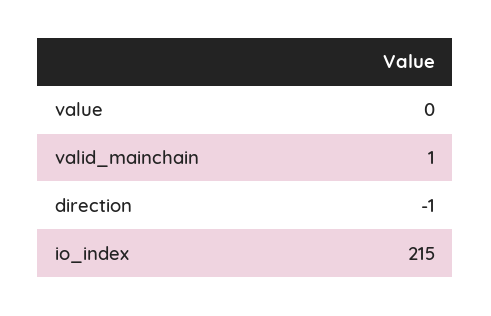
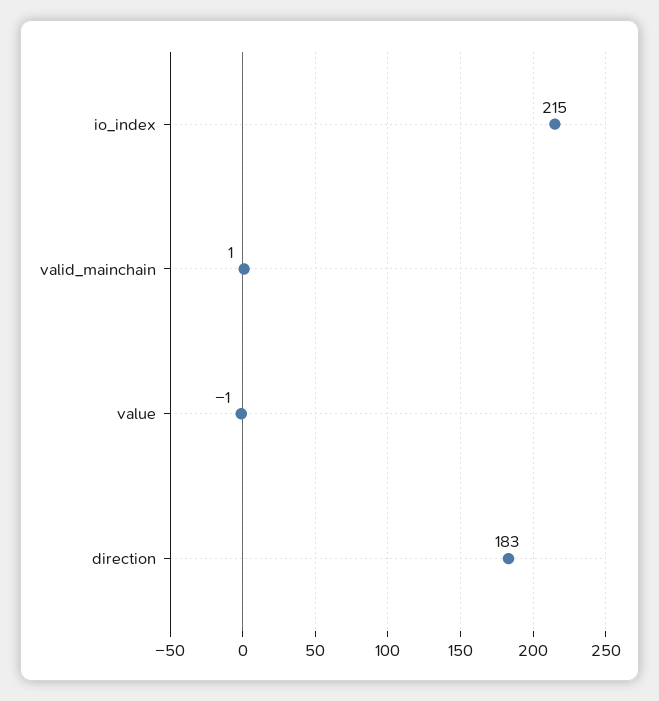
value: 0 -> -1
direction: -1 -> 183

